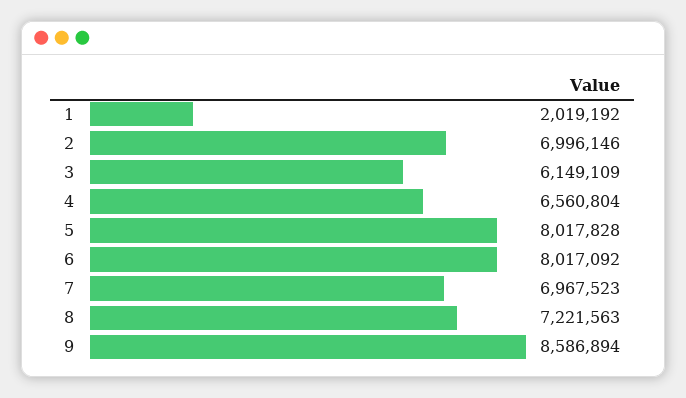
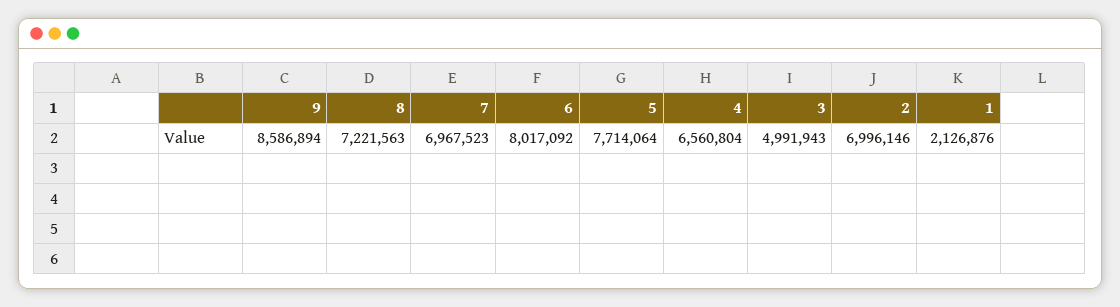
1: 2019192 -> 2126876
3: 6149109 -> 4991943
5: 8017828 -> 7714064

